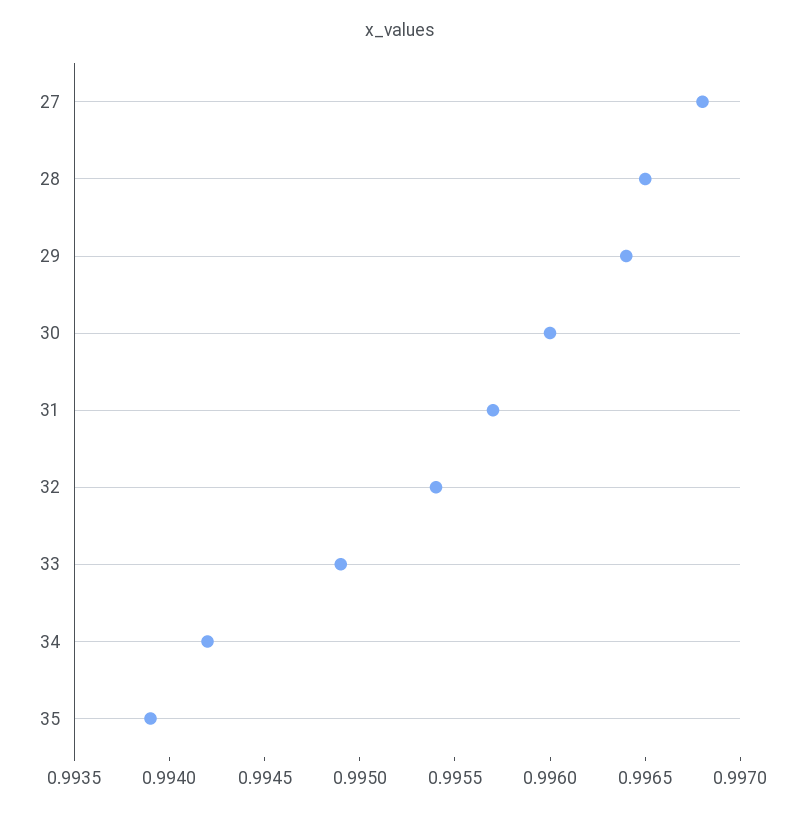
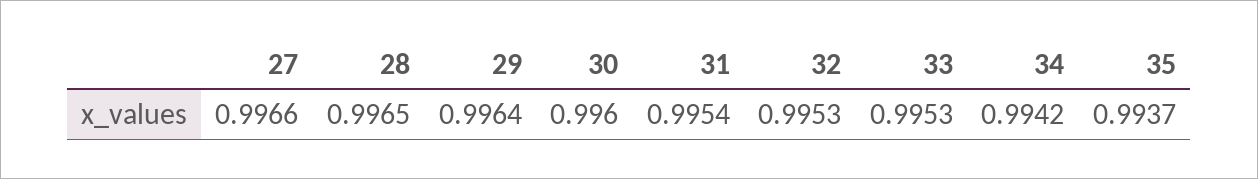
27: 0.9968 -> 0.9966
31: 0.9957 -> 0.9954
32: 0.9954 -> 0.9953
33: 0.9949 -> 0.9953
35: 0.9939 -> 0.9937

